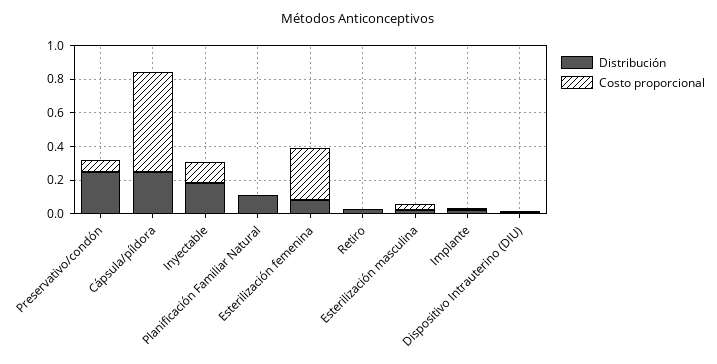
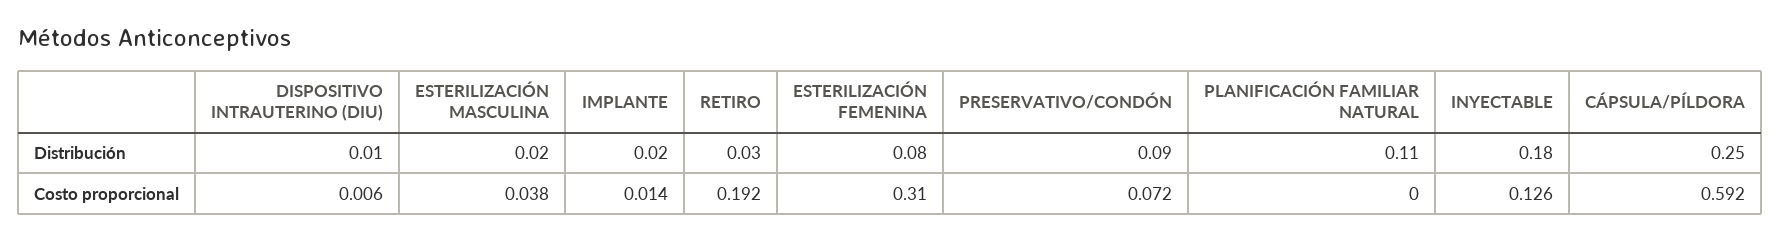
Distribución, Preservativo/condón: 0.25 -> 0.09
Costo proporcional, Retiro: 0 -> 0.192

